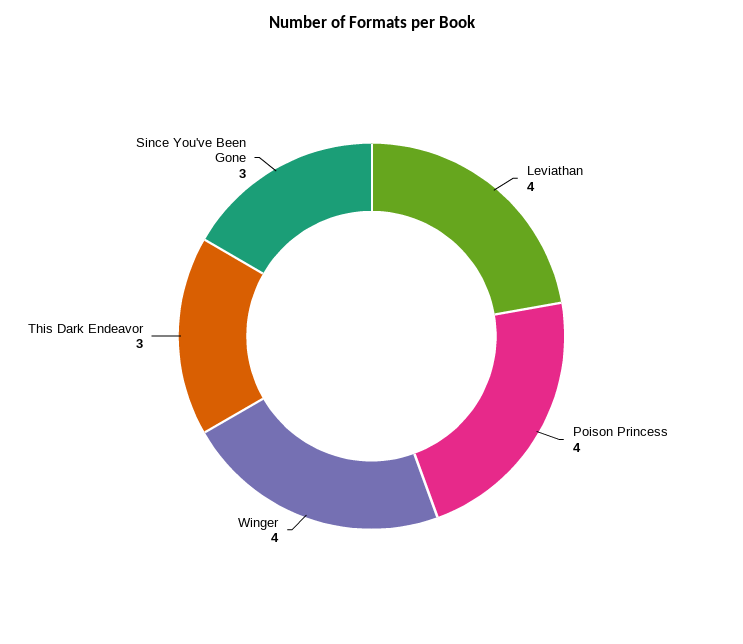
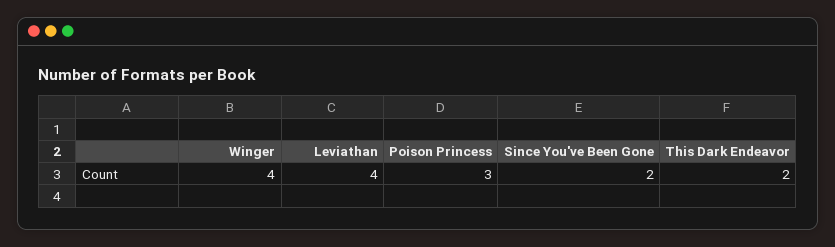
Poison Princess: 4 -> 3
This Dark Endeavor: 3 -> 2
Since You've Been Gone: 3 -> 2

